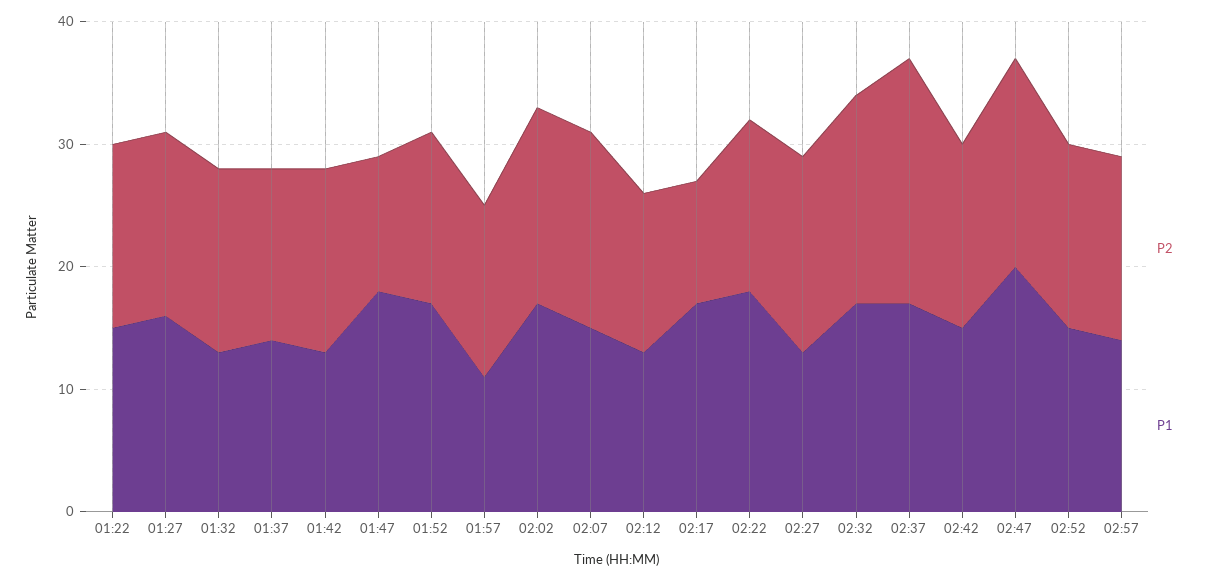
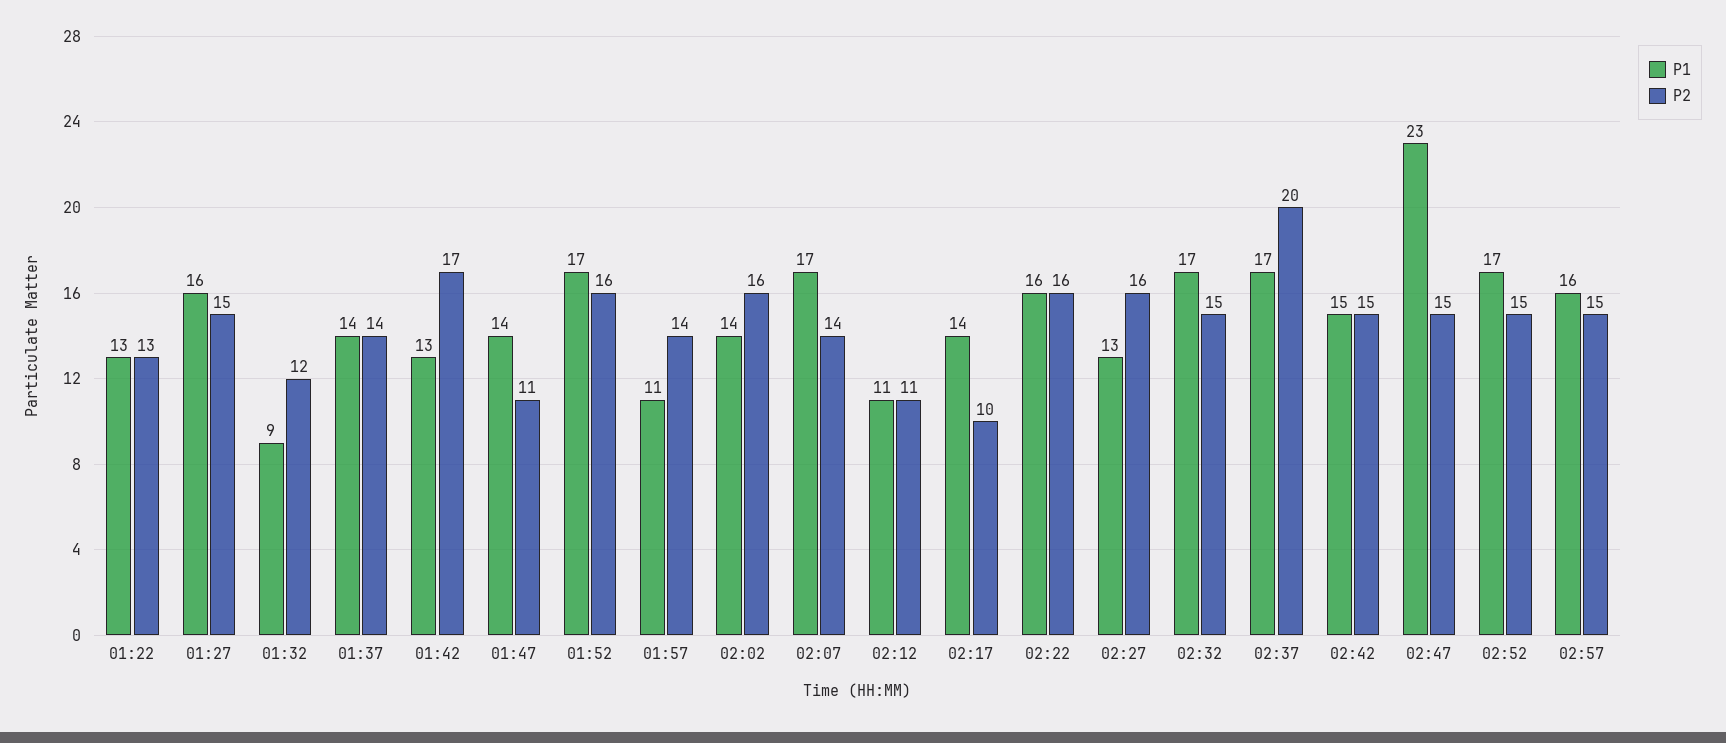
P2, 01:22: 15 -> 13
P1, 01:22: 15 -> 13
P2, 01:32: 15 -> 12
P1, 01:32: 13 -> 9
P2, 01:42: 15 -> 17
P1, 01:47: 18 -> 14
P2, 01:52: 14 -> 16
P1, 02:02: 17 -> 14
P2, 02:07: 16 -> 14
P1, 02:07: 15 -> 17
P2, 02:12: 13 -> 11
P1, 02:12: 13 -> 11
P1, 02:17: 17 -> 14
P2, 02:22: 14 -> 16
P1, 02:22: 18 -> 16
P2, 02:32: 17 -> 15
P2, 02:47: 17 -> 15
P1, 02:47: 20 -> 23
P1, 02:52: 15 -> 17
P1, 02:57: 14 -> 16

